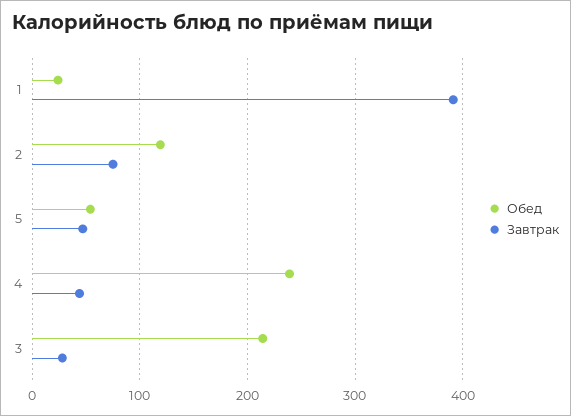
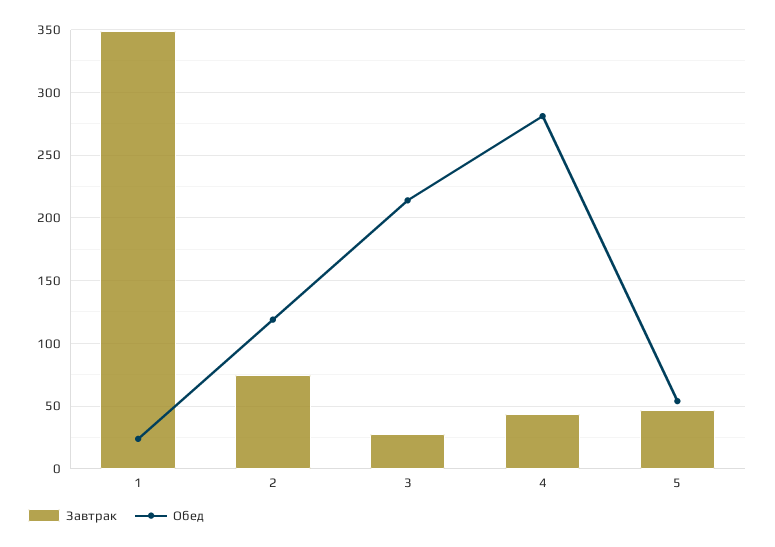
Завтрак, 1: 390 -> 350
Обед, 4: 240 -> 280

